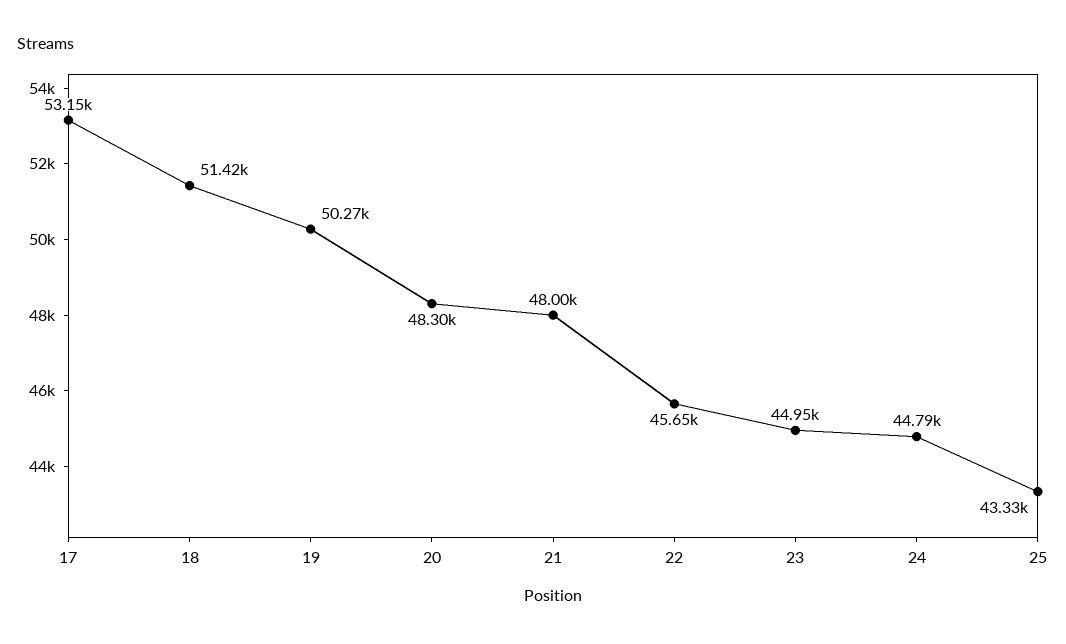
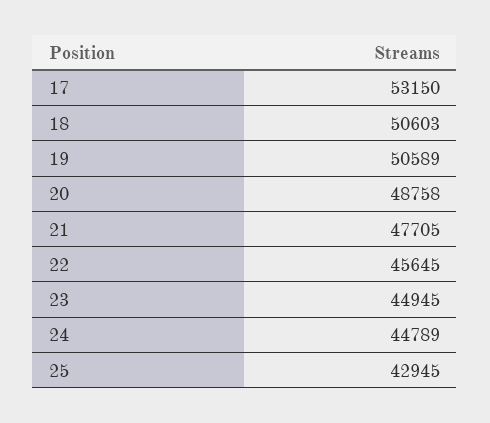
18: 51420 -> 50603
19: 50270 -> 50589
20: 48300 -> 48758
21: 48000 -> 47705
25: 43330 -> 42945

